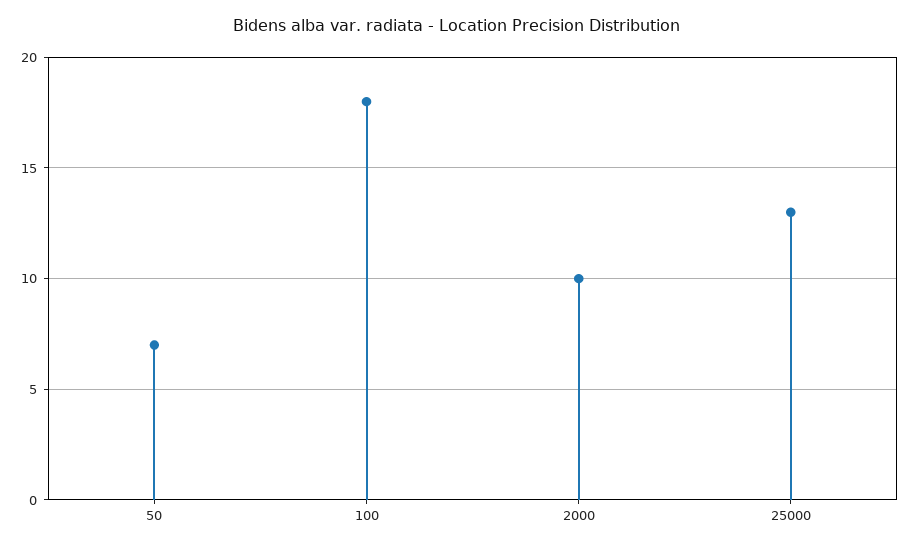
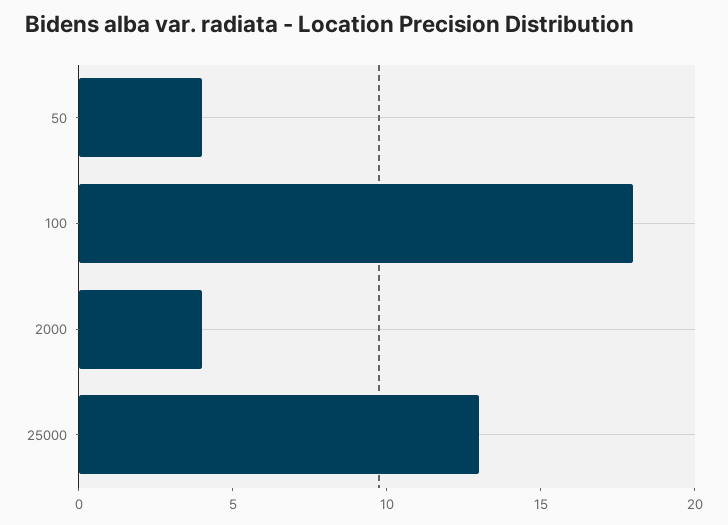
50: 7 -> 4
2000: 10 -> 4

